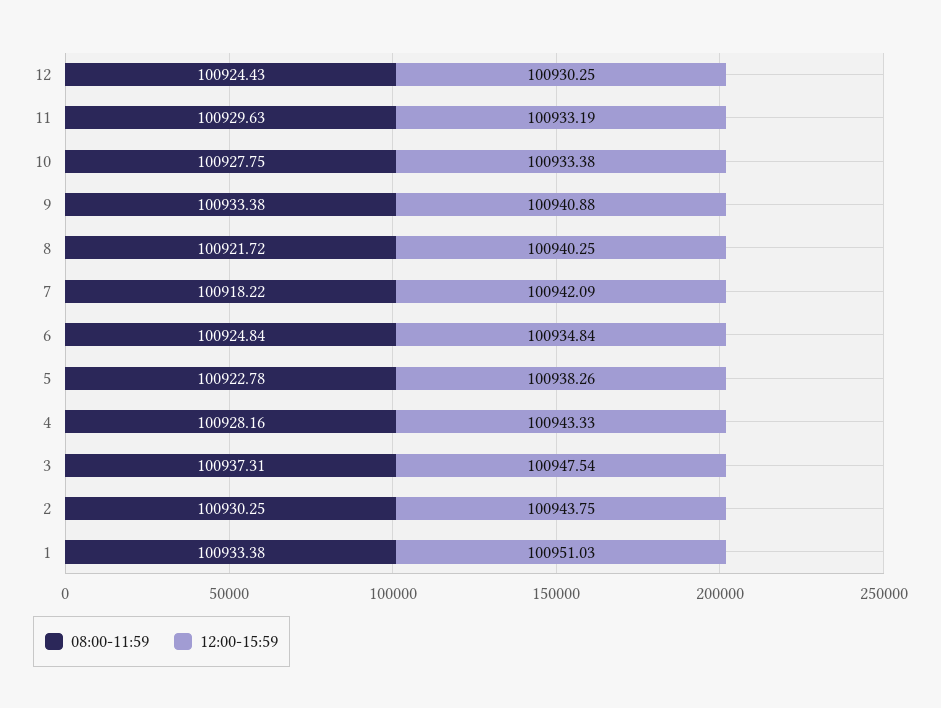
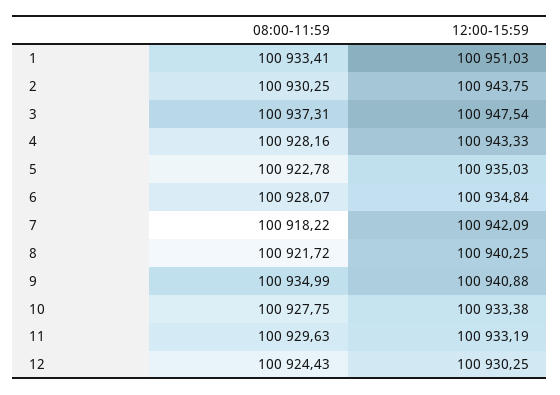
08:00-11:59, 9: 100933.38 -> 100934.99
08:00-11:59, 6: 100924.84 -> 100928.07
12:00-15:59, 5: 100938.26 -> 100935.03
08:00-11:59, 1: 100933.38 -> 100933.41

